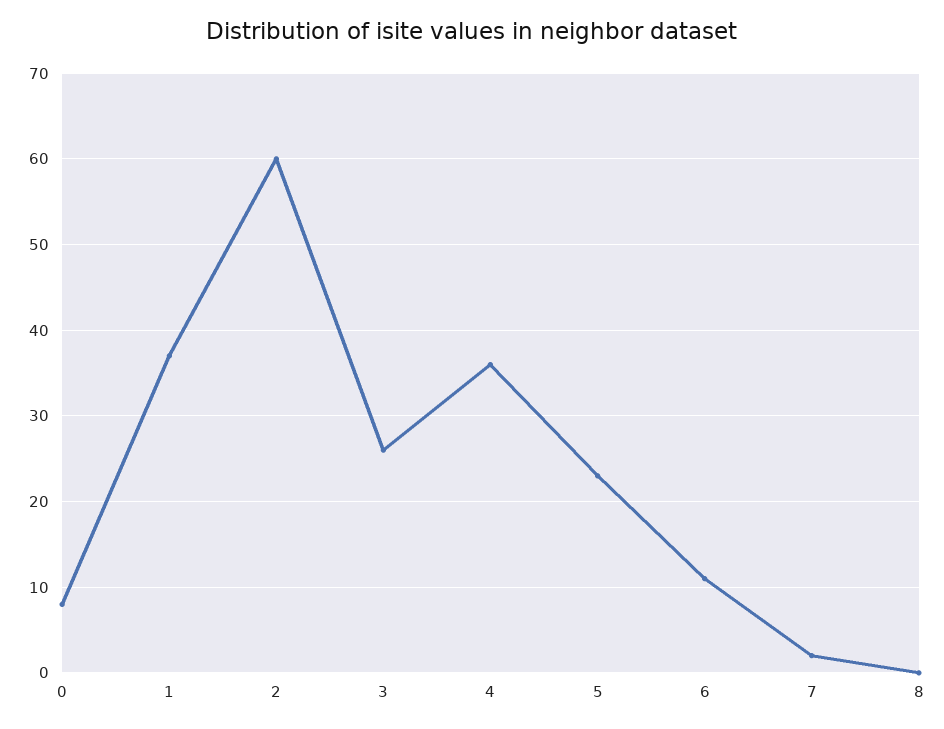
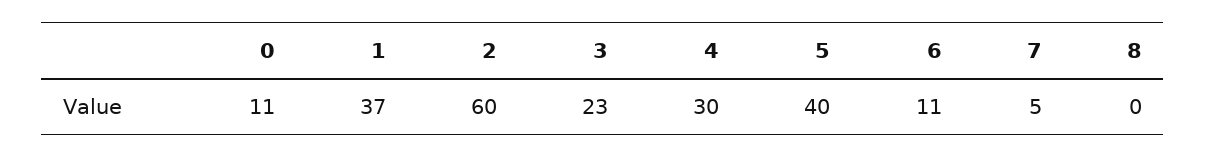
0: 8 -> 11
3: 26 -> 23
4: 36 -> 30
5: 23 -> 40
7: 2 -> 5

